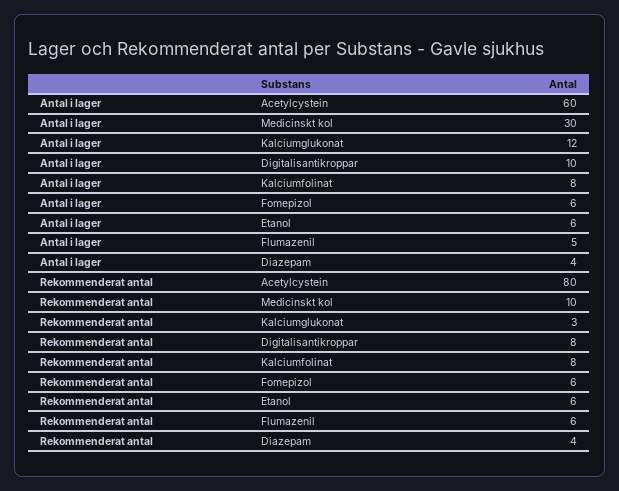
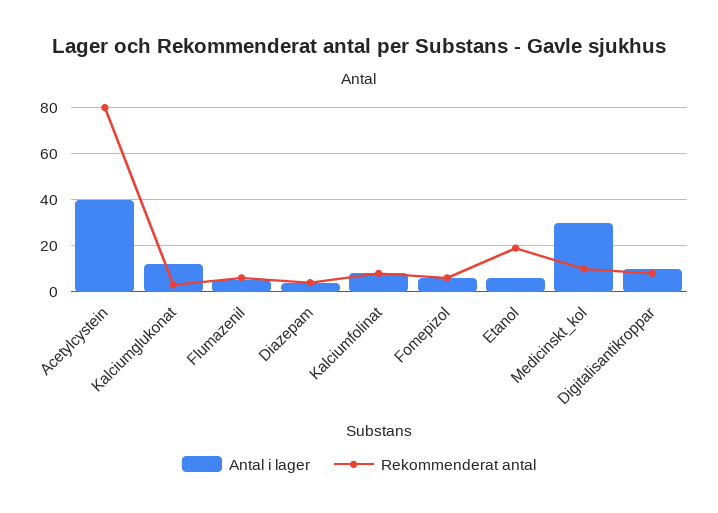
Antal i lager, Acetylcystein: 60 -> 40
Rekommenderat antal, Etanol: 6 -> 20

